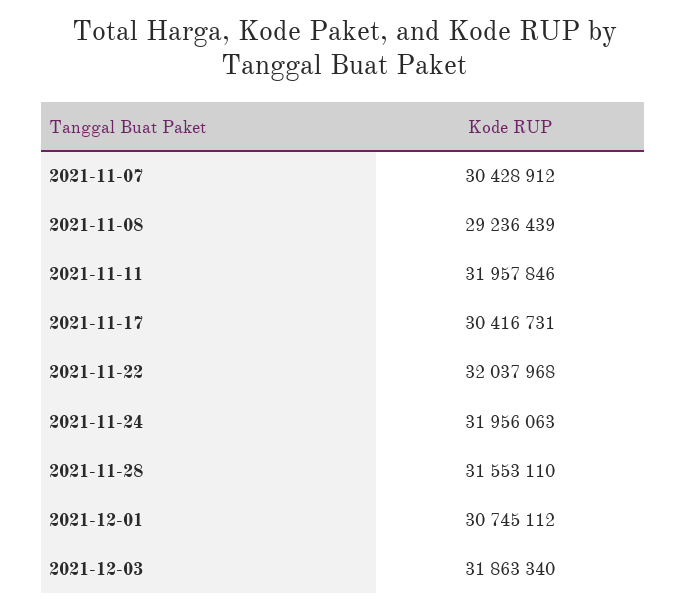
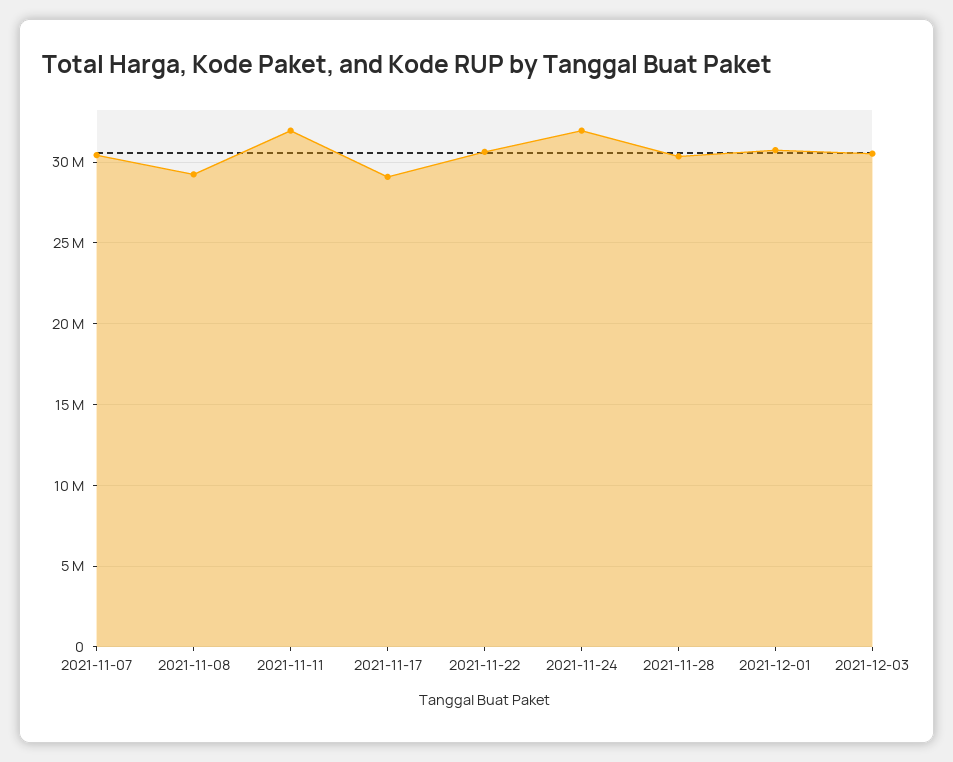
2021-11-17: 30416731 -> 29000000
2021-11-22: 32037968 -> 30500000
2021-11-28: 31553110 -> 30500000
2021-12-03: 31863340 -> 30500000

